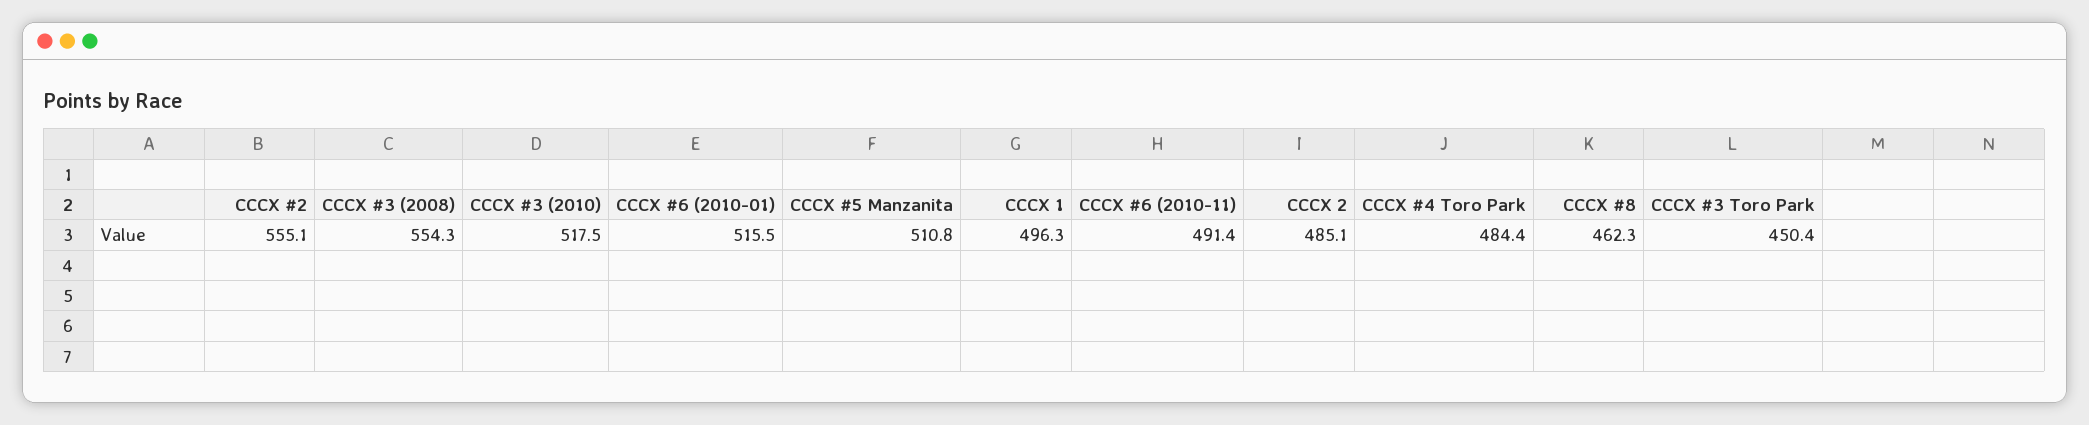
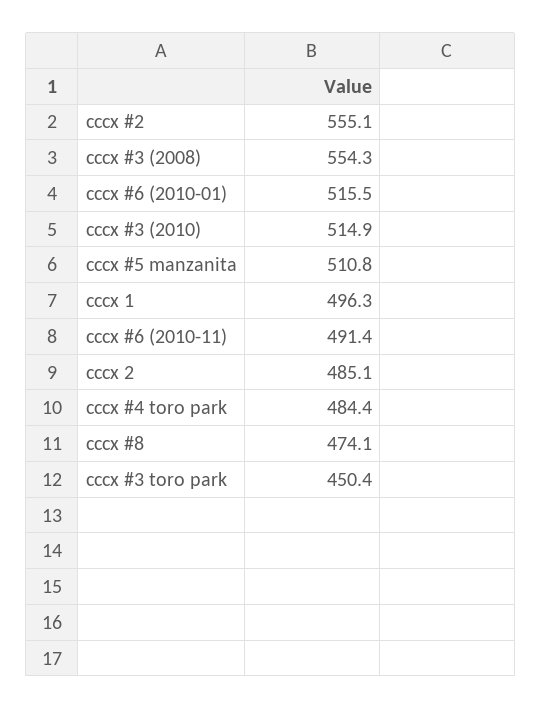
CCCX #3 (2010): 517.5 -> 514.9
CCCX #8: 462.3 -> 474.1

